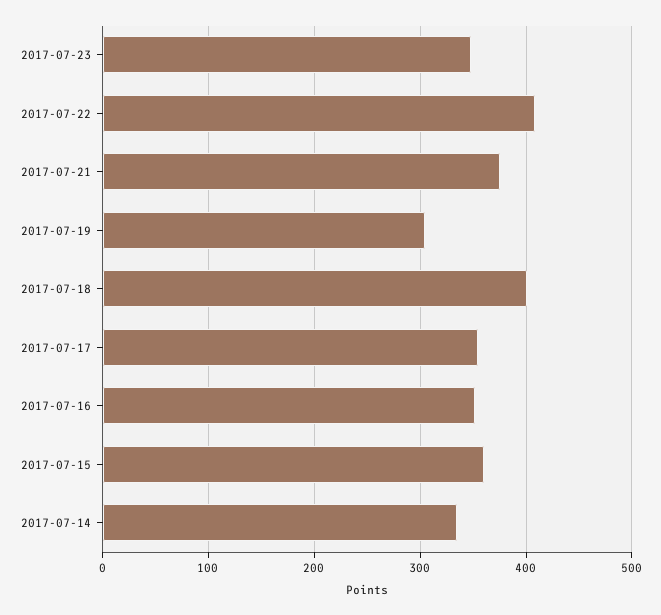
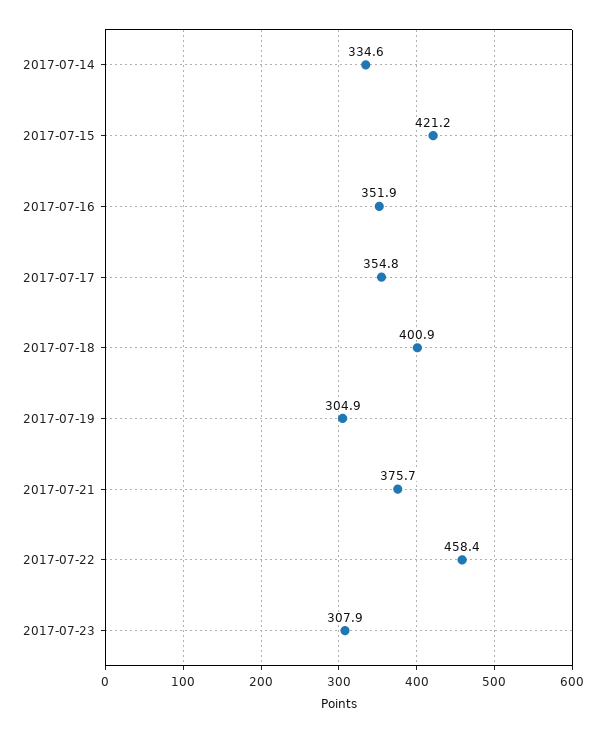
2017-07-23: 350 -> 307.9
2017-07-22: 410 -> 458.4
2017-07-15: 360 -> 421.2

